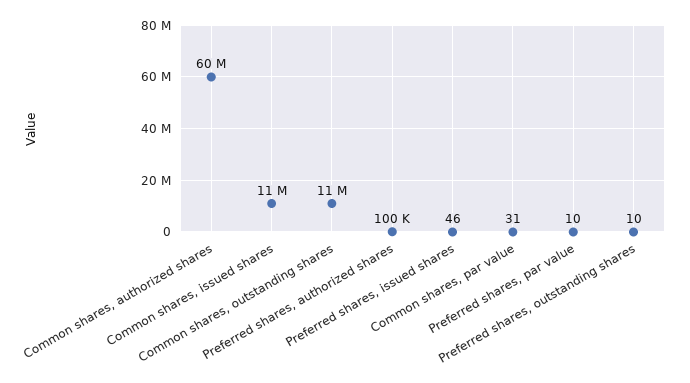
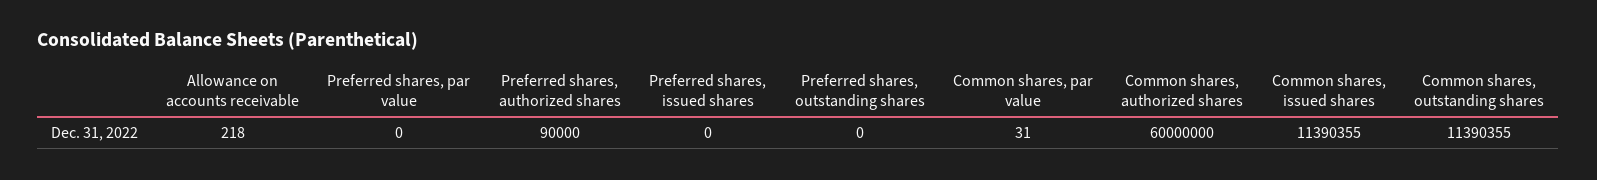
Preferred shares, authorized shares: 100000 -> 90000
Preferred shares, issued shares: 46 -> 0
Preferred shares, par value: 10 -> 0
Preferred shares, outstanding shares: 10 -> 0
Allowance on accounts receivable: none -> 218

